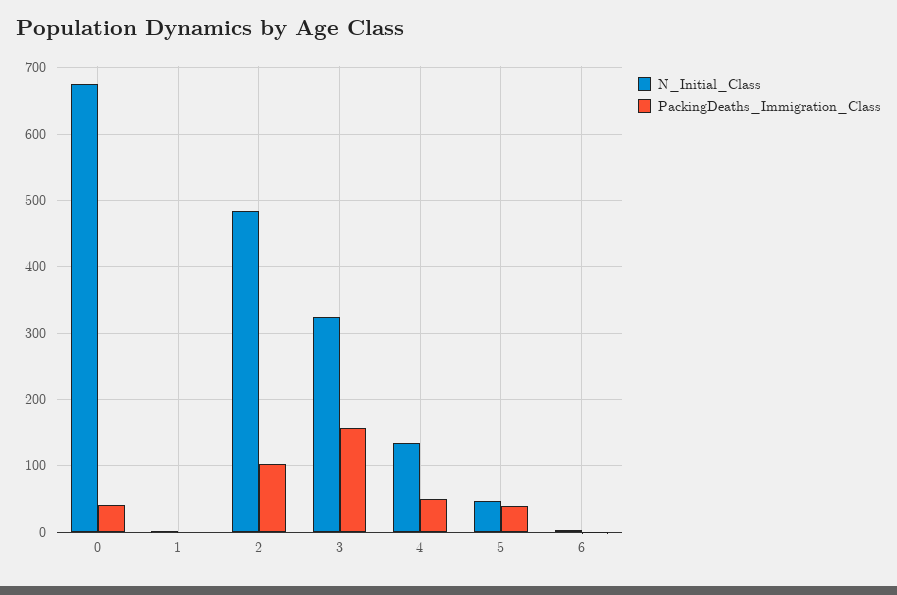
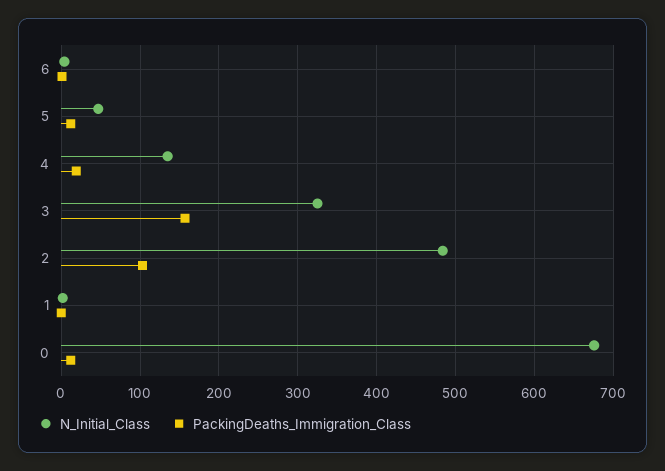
PackingDeaths_Immigration_Class, 0: 40 -> 10
PackingDeaths_Immigration_Class, 4: 50 -> 20
PackingDeaths_Immigration_Class, 5: 40 -> 10

